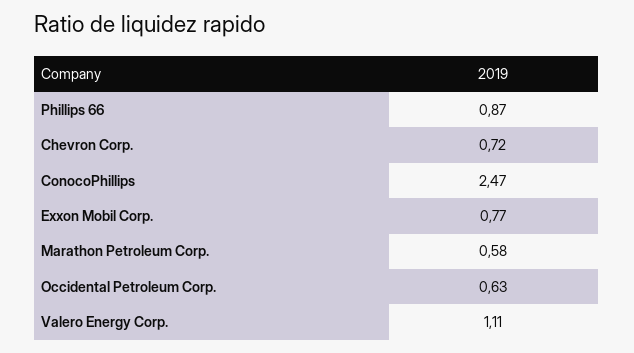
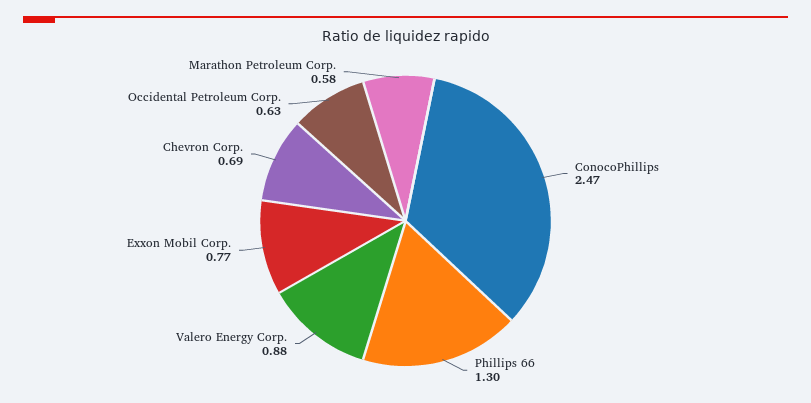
Phillips 66: 0.87 -> 1.3
Chevron Corp.: 0.72 -> 0.69
Valero Energy Corp.: 1.11 -> 0.88

